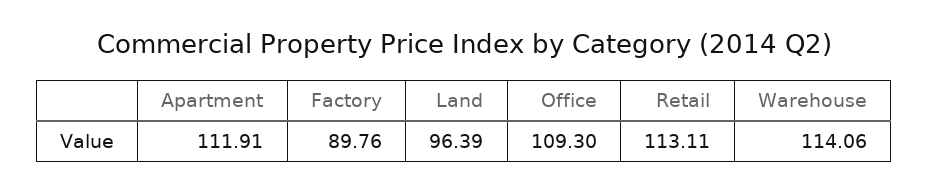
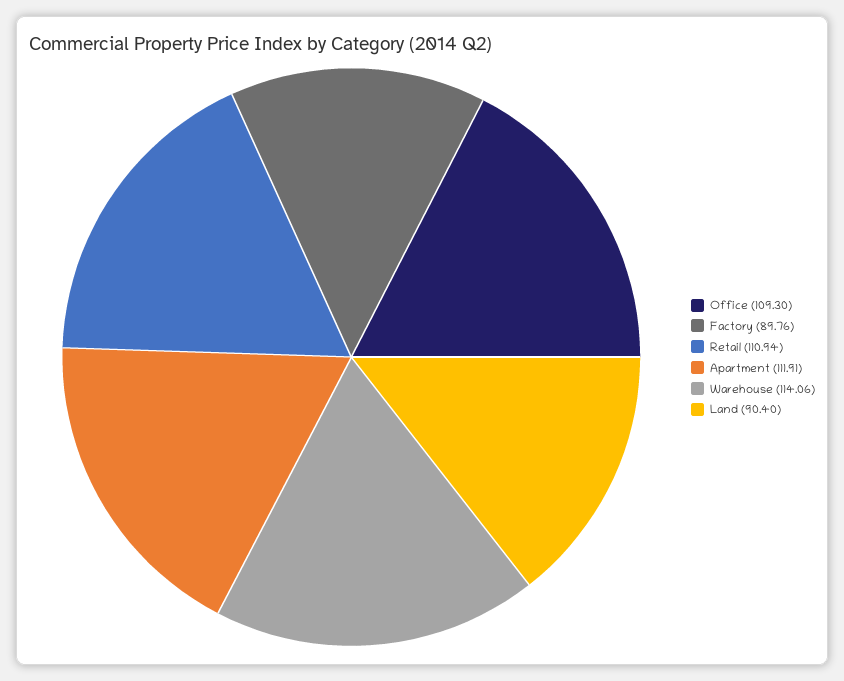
Land: 96.39 -> 90.4
Retail: 113.11 -> 110.94

